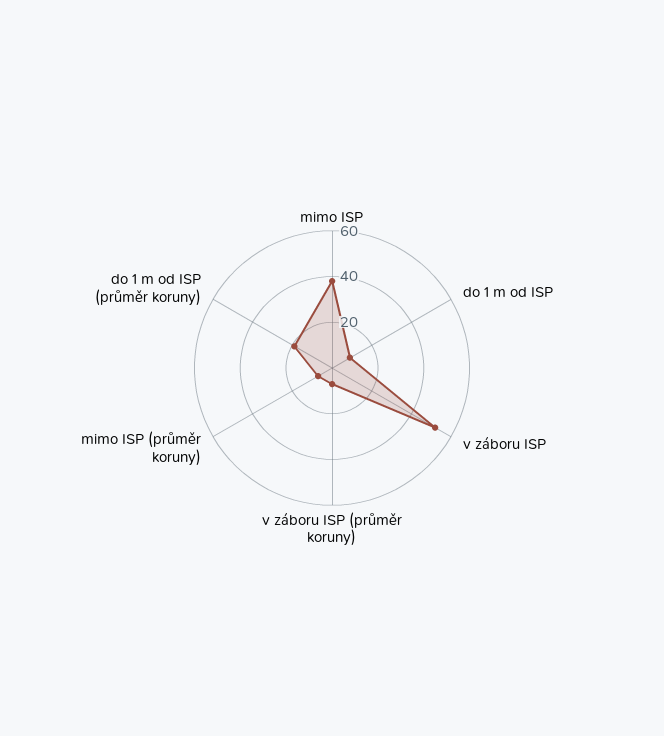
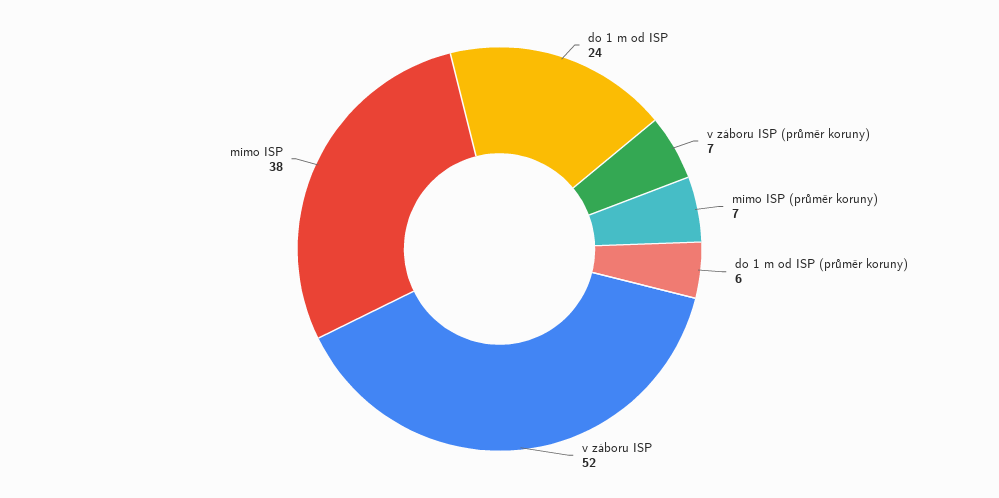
do 1 m od ISP: 10 -> 24
do 1 m od ISP (průměr koruny): 20 -> 6

